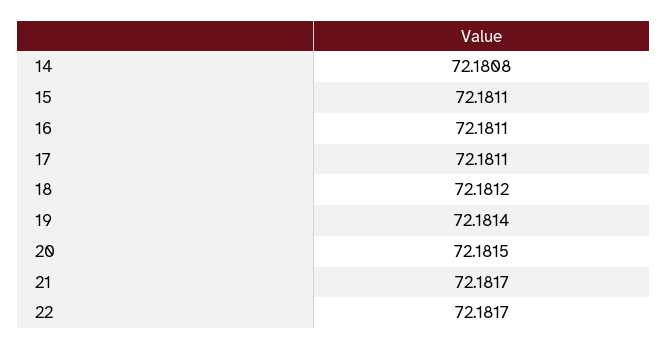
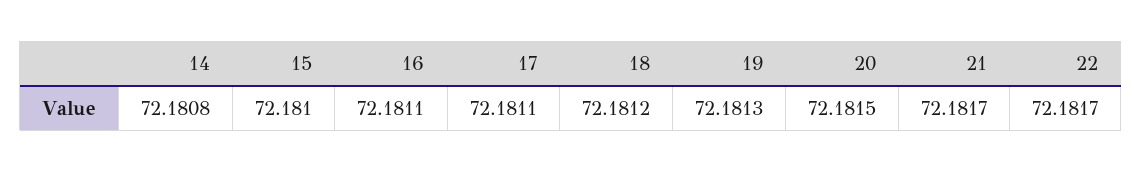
15: 72.1811 -> 72.181
19: 72.1814 -> 72.1813

